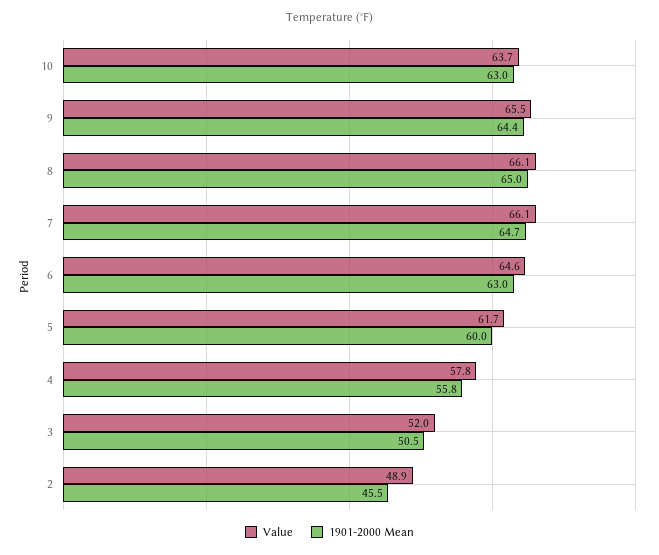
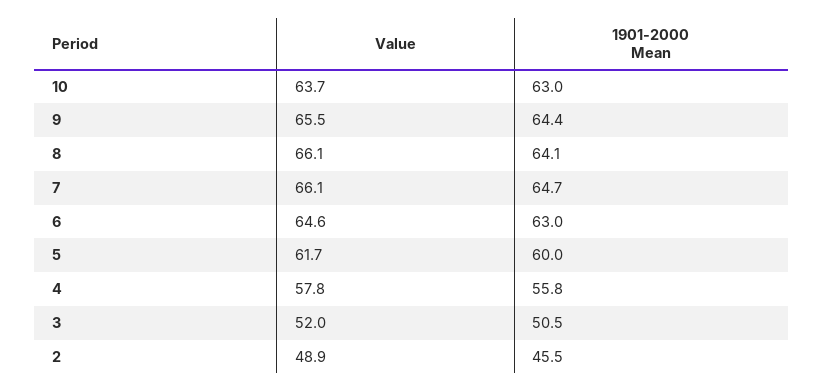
1901-2000 Mean, 8: 65 -> 64.1

